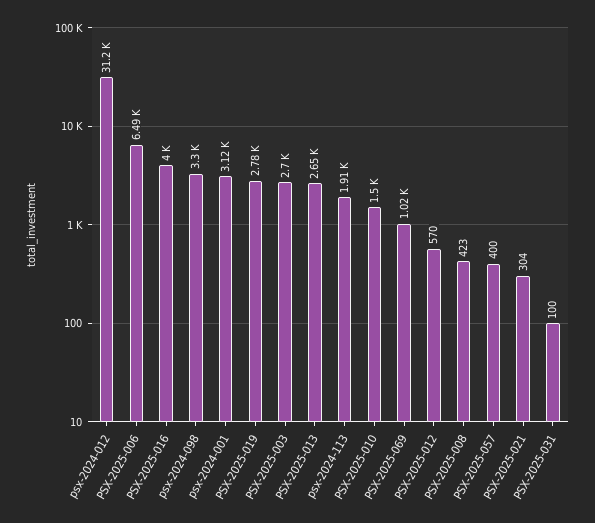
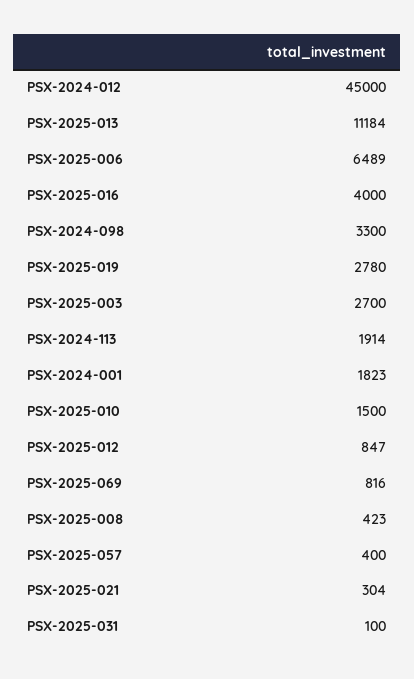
psx-2024-012: 31200 -> 45000
psx-2024-001: 3120 -> 1823
PSX-2025-013: 2650 -> 11184
PSX-2025-069: 1020 -> 816
PSX-2025-012: 570 -> 847

